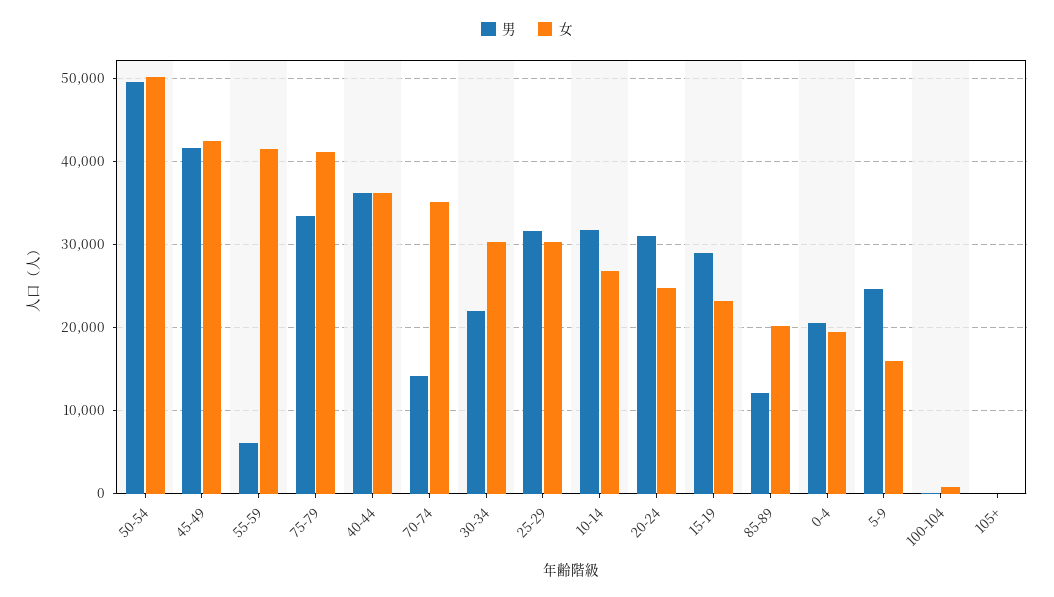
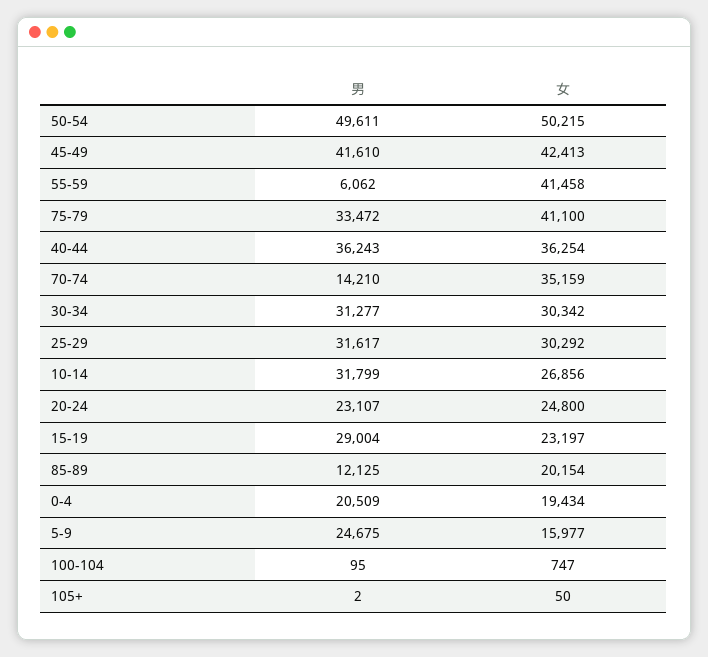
男, 30-34: 22000 -> 31277
男, 20-24: 31000 -> 23107

